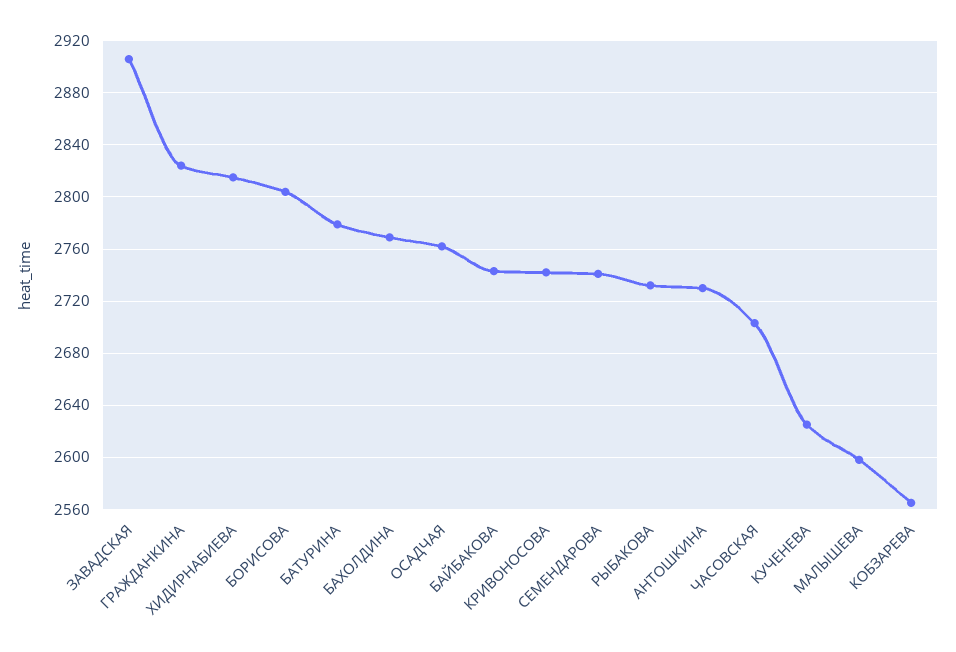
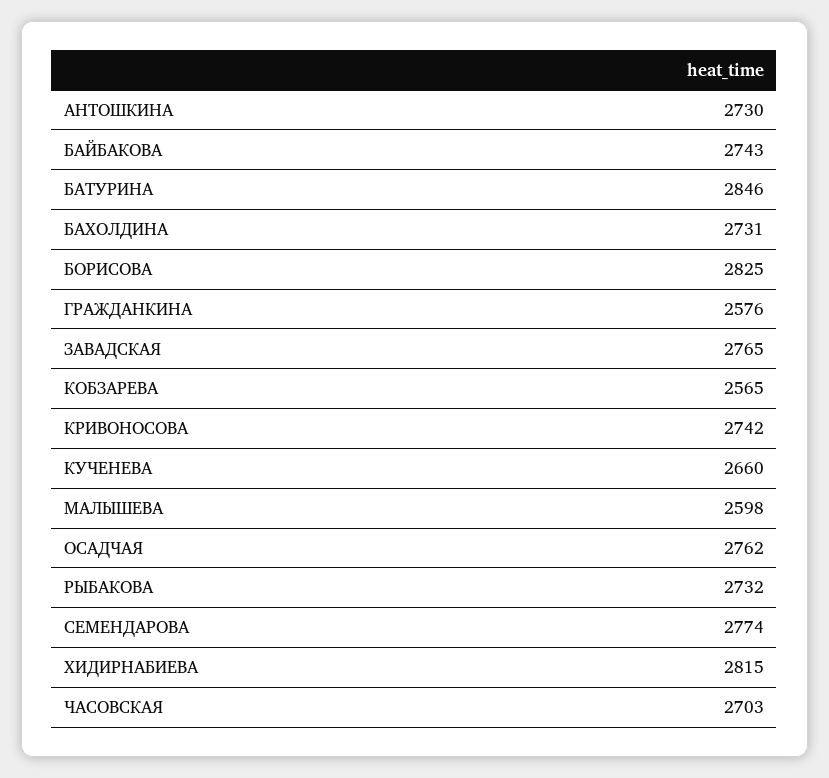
ЗАВАДСКАЯ: 2905 -> 2765
ГРАЖДАНКИНА: 2825 -> 2576
БОРИСОВА: 2805 -> 2825
БАТУРИНА: 2780 -> 2846
БАХОЛДИНА: 2770 -> 2731
СЕМЕНДАРОВА: 2740 -> 2774
КУЧЕНЕВА: 2625 -> 2660

